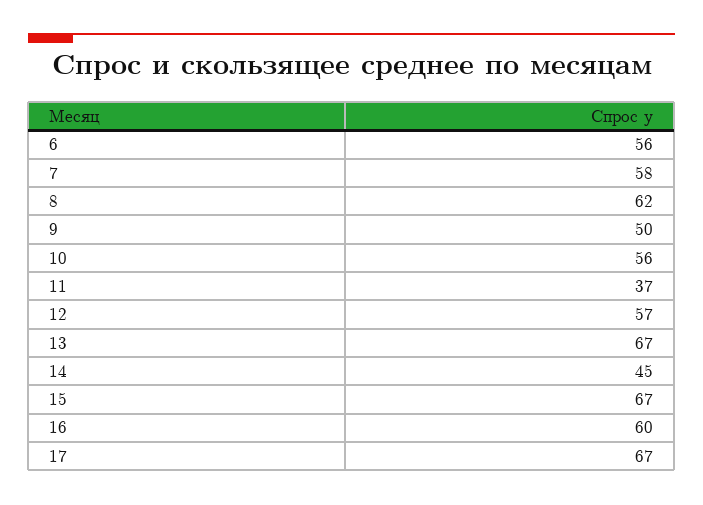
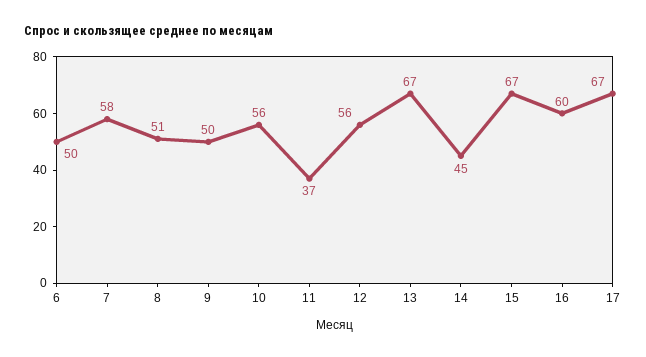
6: 56 -> 50
8: 62 -> 51
12: 57 -> 56

